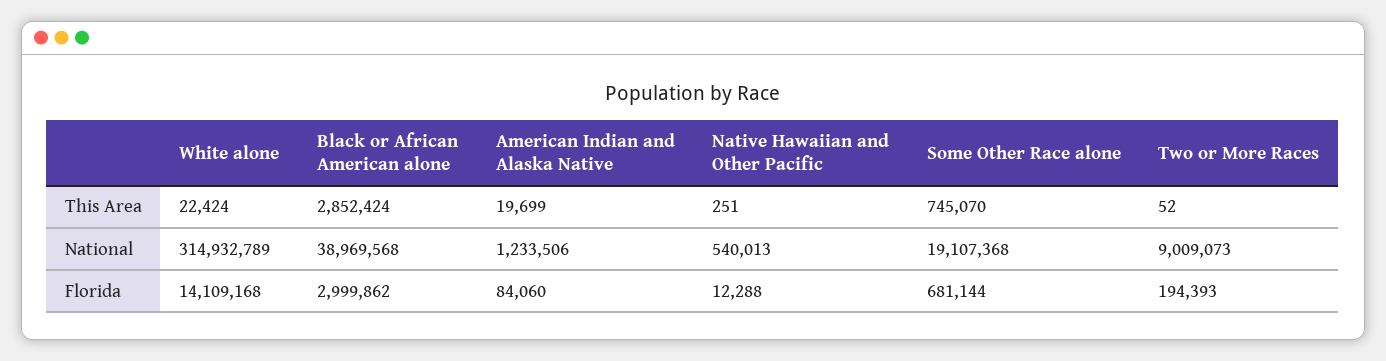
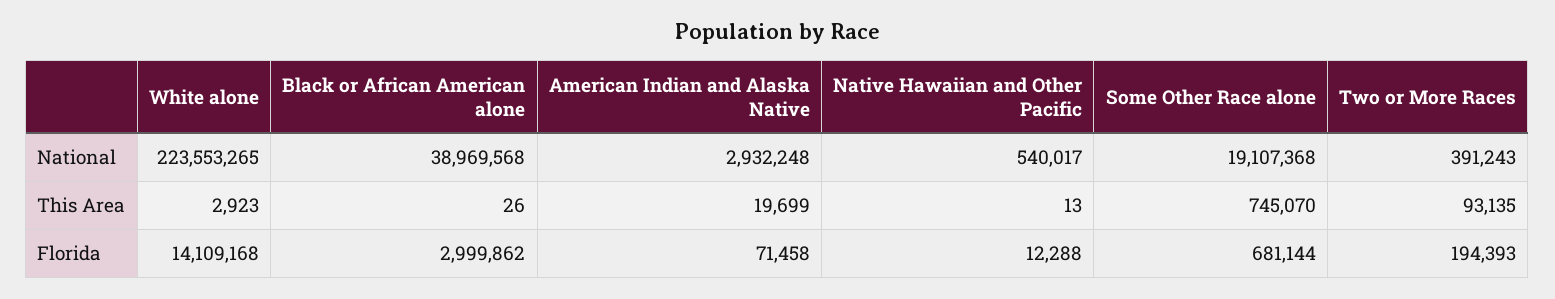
White alone, This Area: 22424 -> 2923
Black or African American alone, This Area: 2852424 -> 26
Native Hawaiian and Other Pacific, This Area: 251 -> 13
Two or More Races, This Area: 52 -> 93135
White alone, National: 314932789 -> 223553265
American Indian and Alaska Native, National: 1233506 -> 2932248
Native Hawaiian and Other Pacific, National: 540013 -> 540017
Two or More Races, National: 9009073 -> 391243
American Indian and Alaska Native, Florida: 84060 -> 71458

